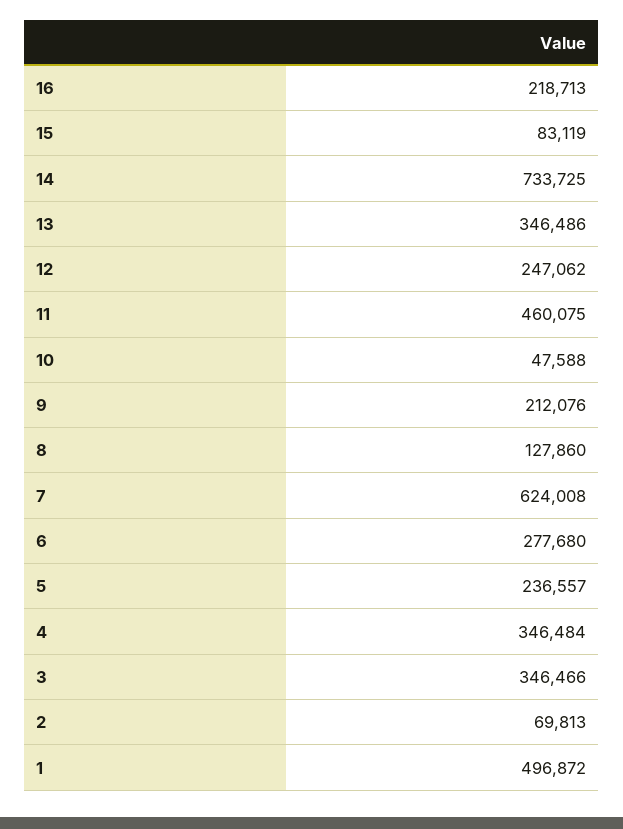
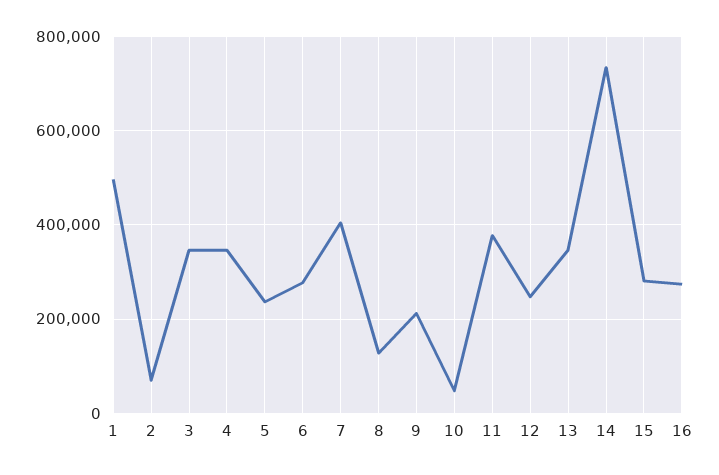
16: 218713 -> 280000
15: 83119 -> 280000
11: 460075 -> 380000
7: 624008 -> 400000

